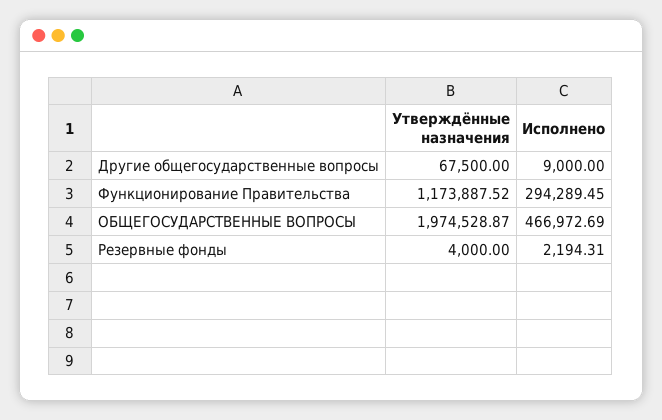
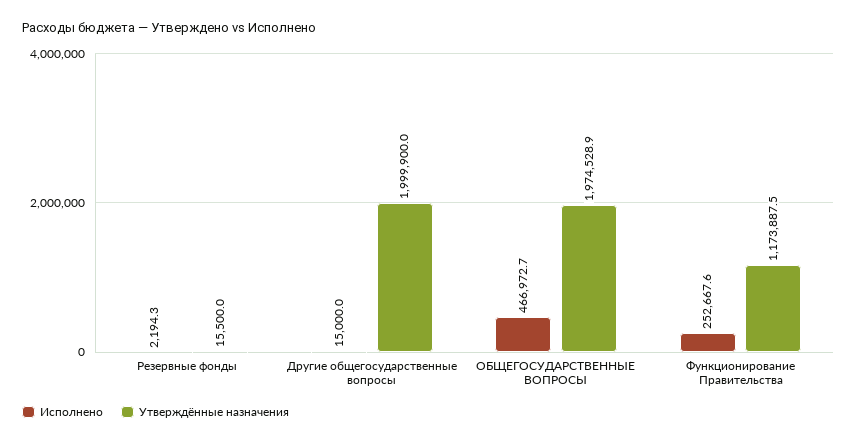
Утверждённые назначения, Другие общегосударственные вопросы: 67500 -> 1999900
Исполнено, Другие общегосударственные вопросы: 9000 -> 15000
Исполнено, Функционирование Правительства: 294289.45 -> 252667.6
Утверждённые назначения, Резервные фонды: 4000 -> 15500

